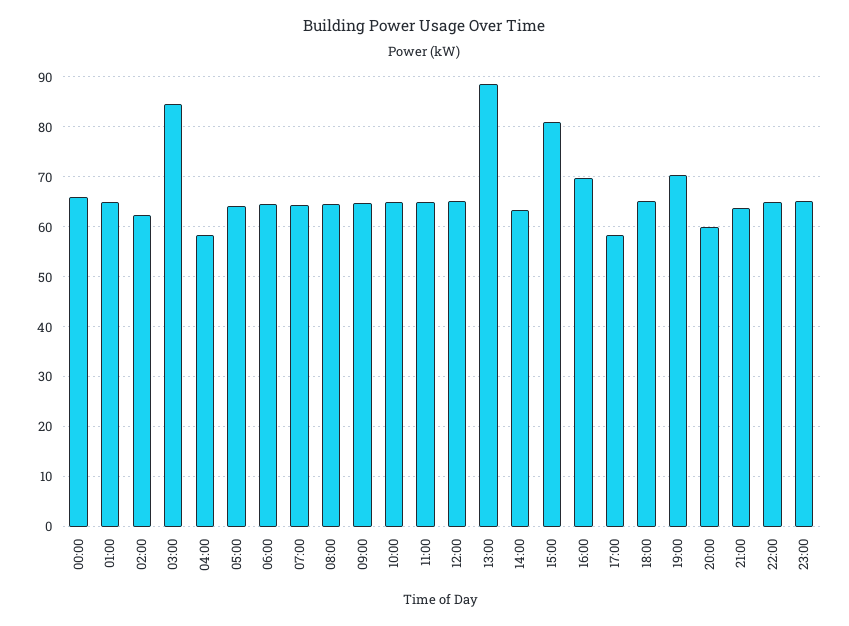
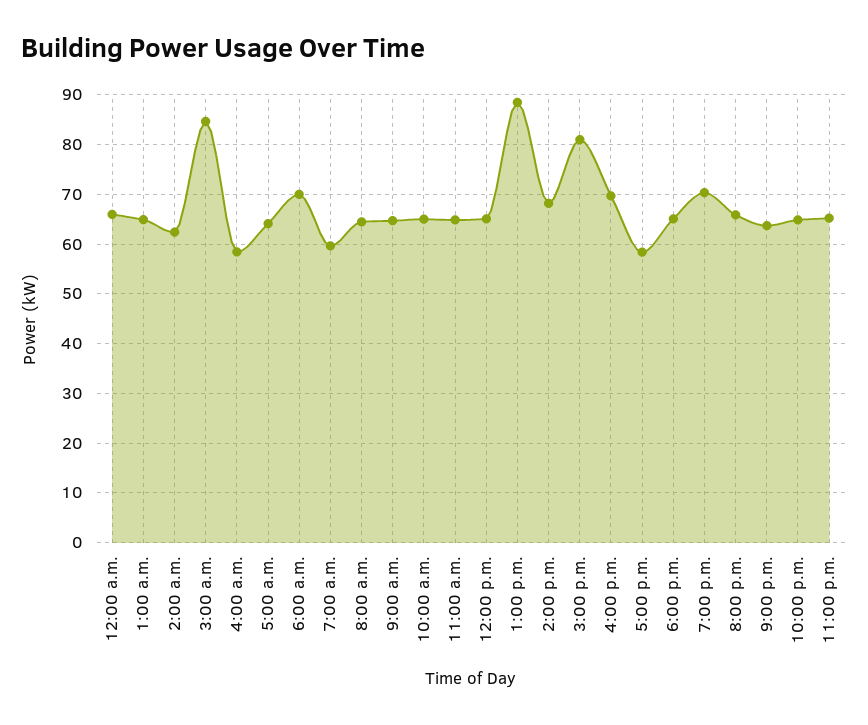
06:00: 64 -> 70
07:00: 64 -> 60
14:00: 64 -> 68
20:00: 60 -> 66

